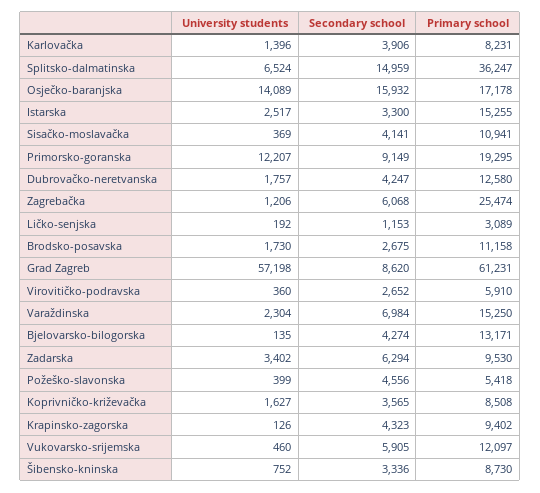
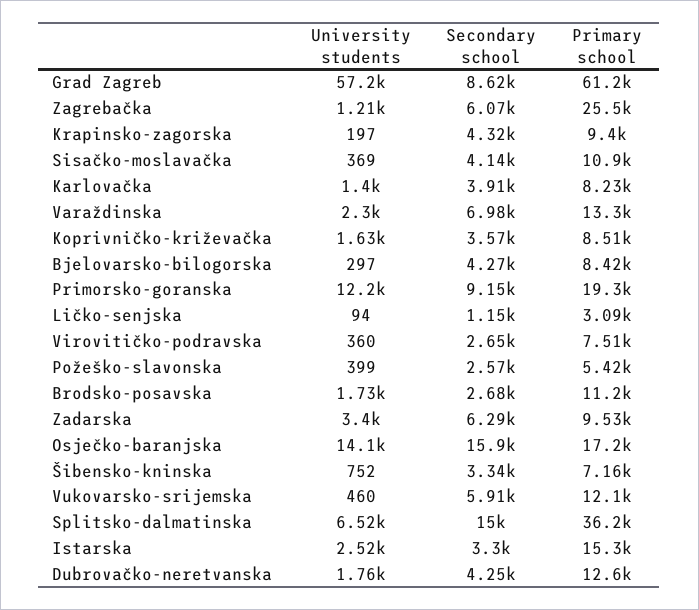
University students, Ličko-senjska: 192 -> 94
Primary school, Virovitičko-podravska: 5910 -> 7510
Primary school, Varaždinska: 15250 -> 13300
University students, Bjelovarsko-bilogorska: 135 -> 297
Primary school, Bjelovarsko-bilogorska: 13171 -> 8420
Secondary school, Požeško-slavonska: 4556 -> 2570
University students, Krapinsko-zagorska: 126 -> 197
Primary school, Šibensko-kninska: 8730 -> 7160

